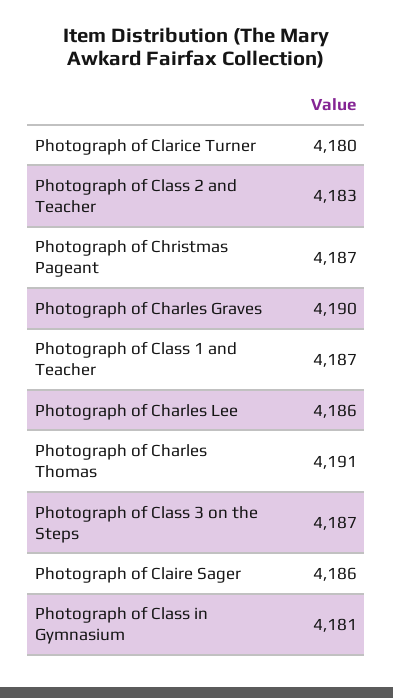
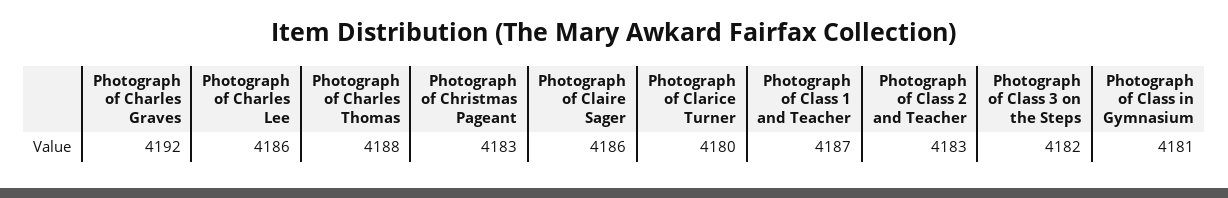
Photograph of Christmas Pageant: 4187 -> 4183
Photograph of Charles Graves: 4190 -> 4192
Photograph of Charles Thomas: 4191 -> 4188
Photograph of Class 3 on the Steps: 4187 -> 4182

